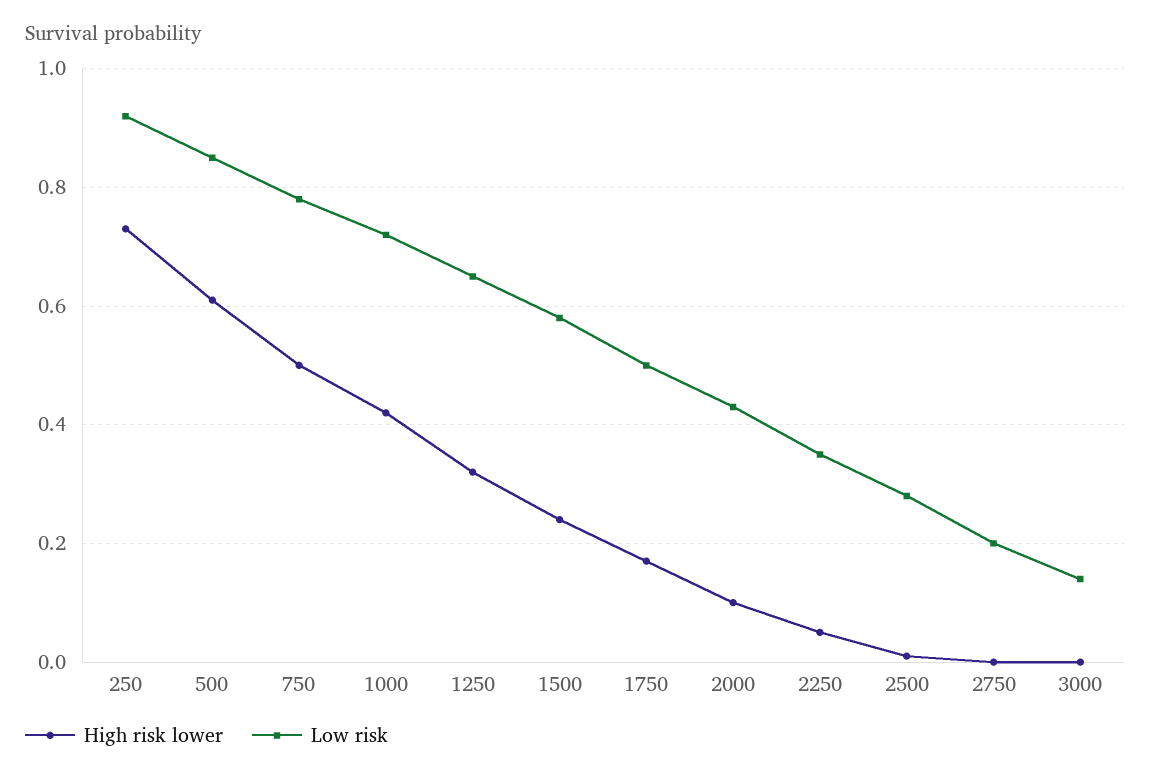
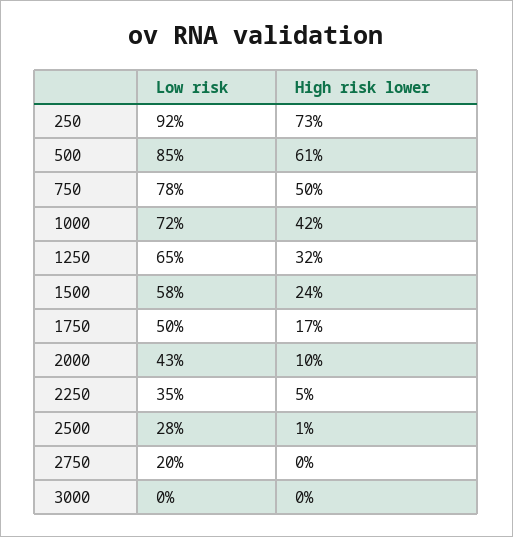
Low risk, 3000: 0.15 -> 0

